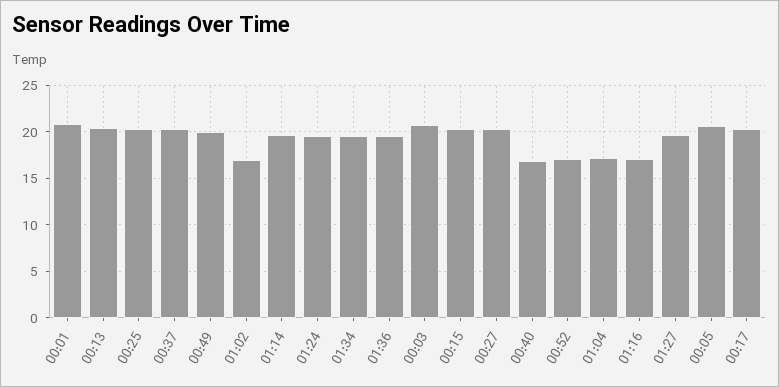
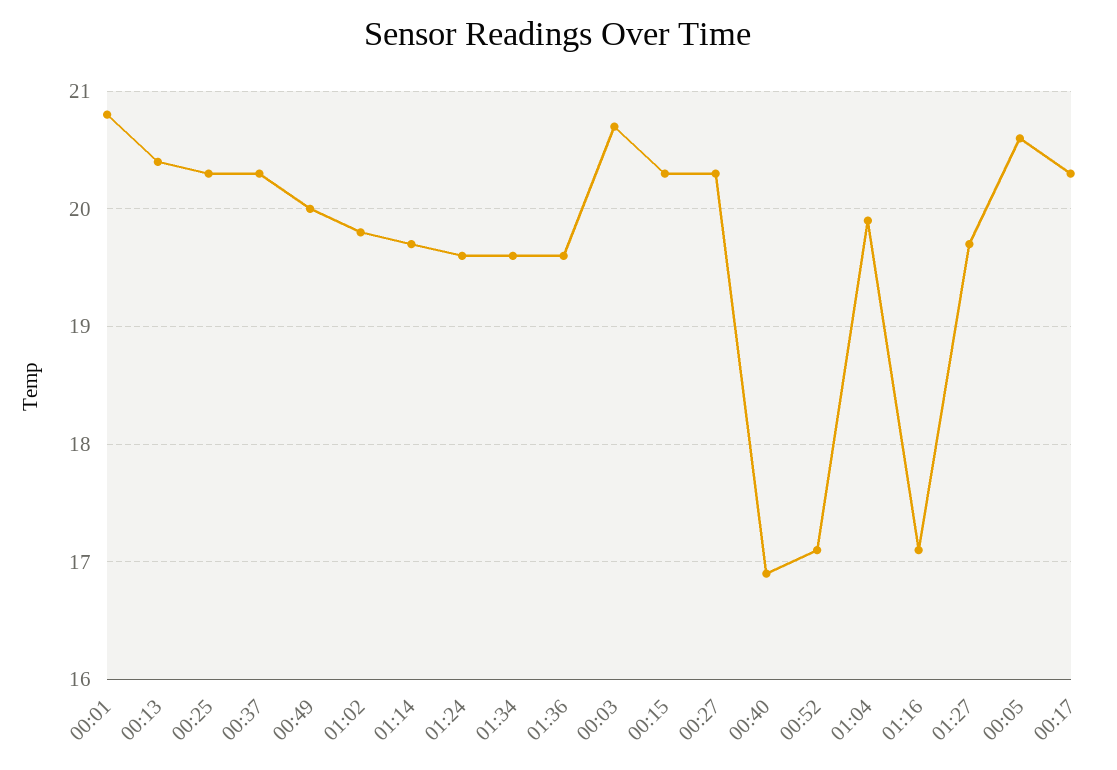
01:02: 17 -> 19.8
01:04: 17 -> 19.9

